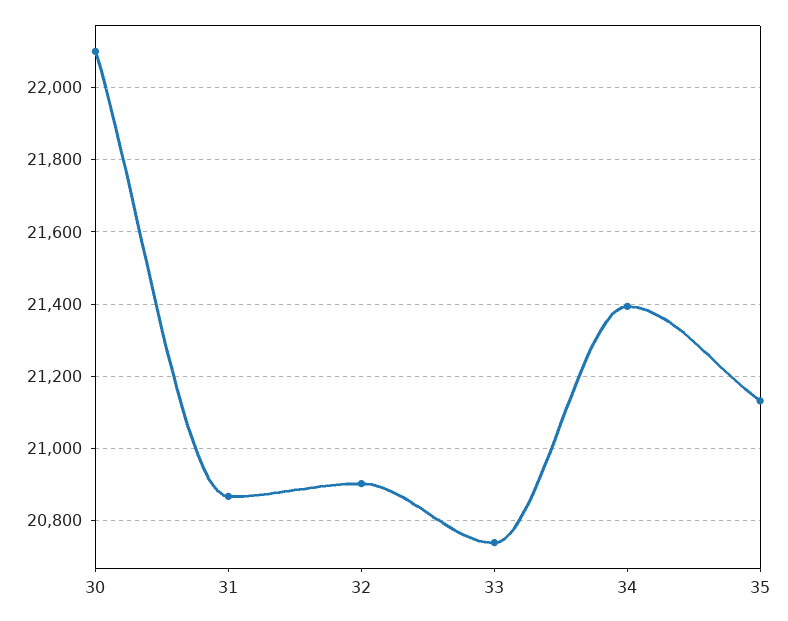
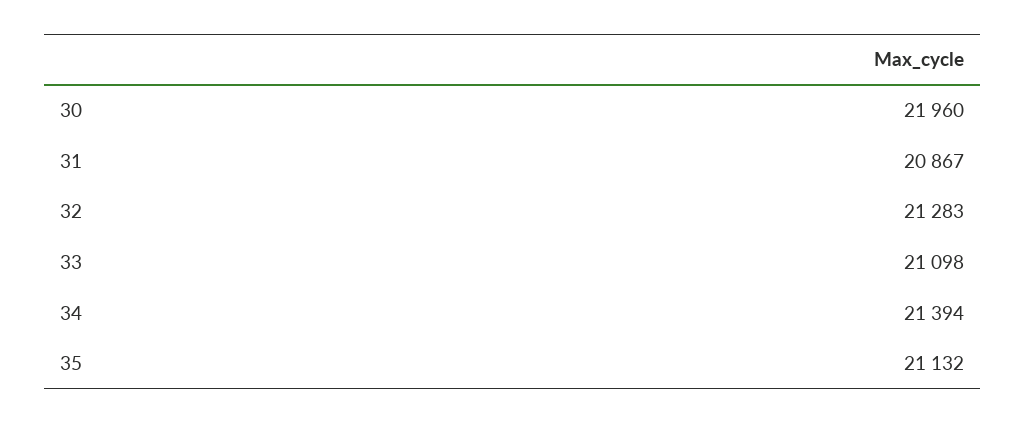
30: 22100 -> 21960
32: 20900 -> 21283
33: 20740 -> 21098

